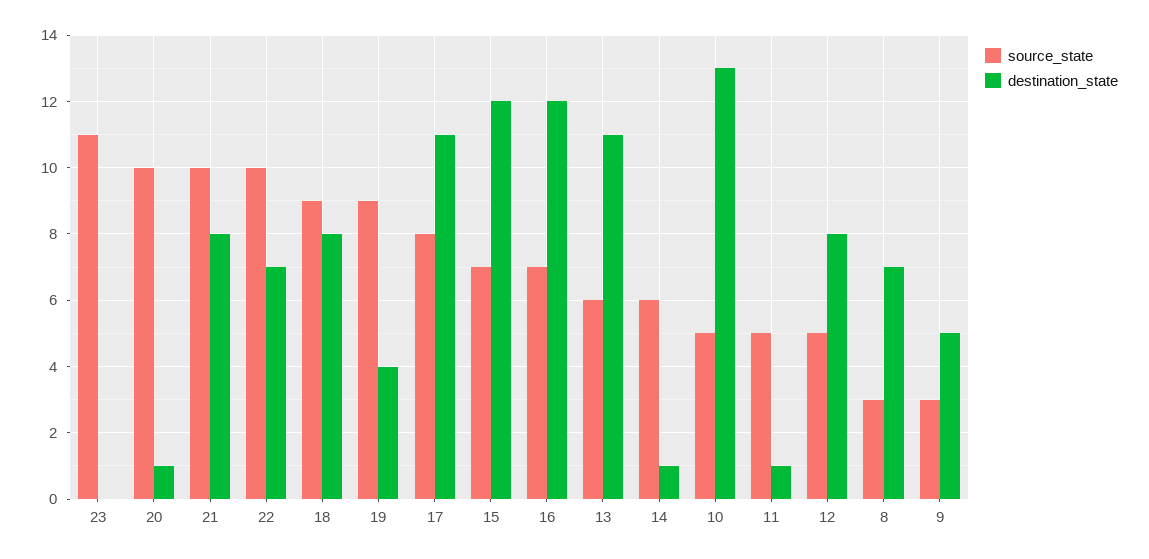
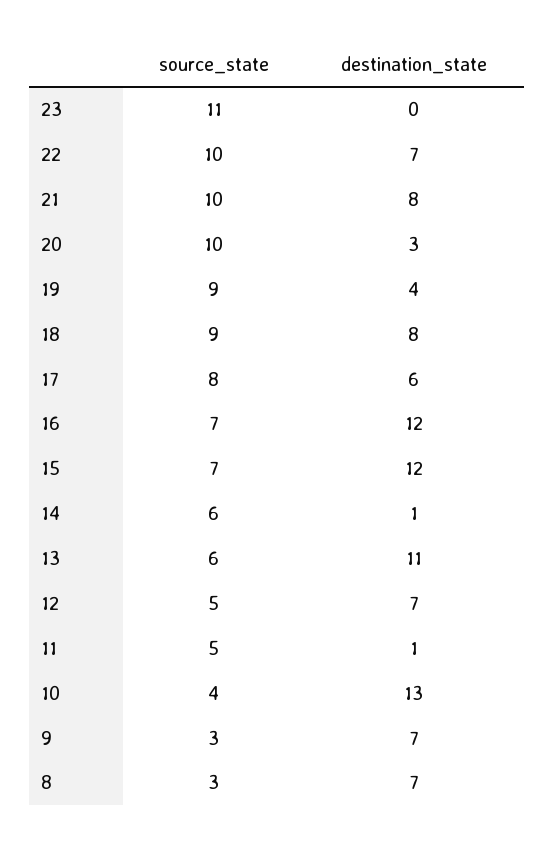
destination_state, 20: 1 -> 3
destination_state, 17: 11 -> 6
source_state, 10: 5 -> 4
destination_state, 12: 8 -> 7
destination_state, 9: 5 -> 7

